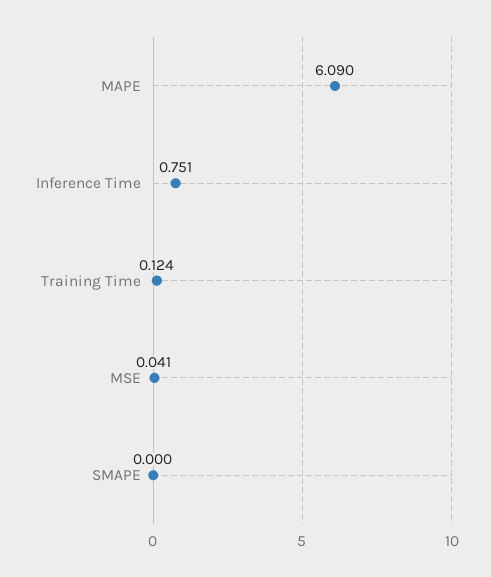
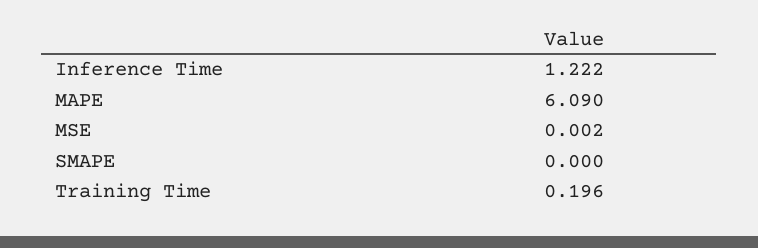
Inference Time: 0.751 -> 1.222
Training Time: 0.124 -> 0.196
MSE: 0.041 -> 0.002

